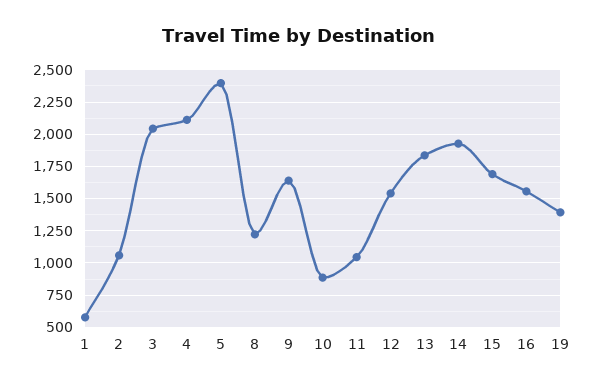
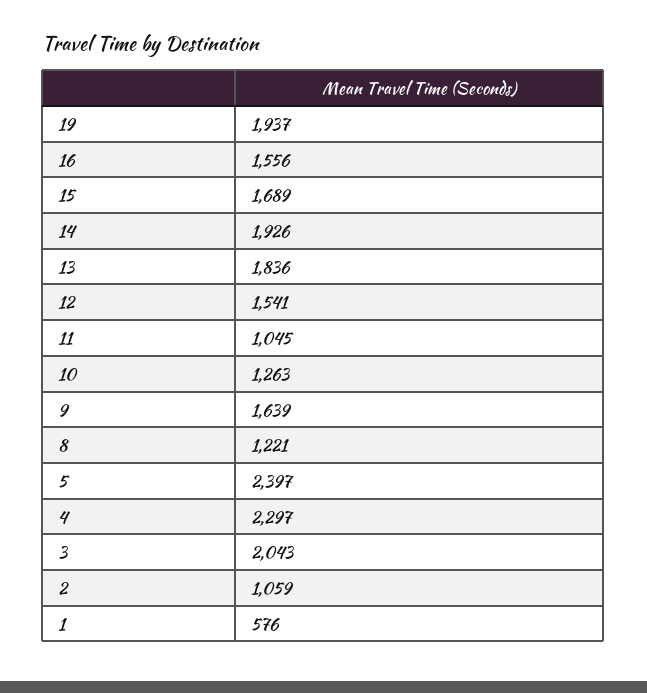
4: 2100 -> 2297
10: 900 -> 1263
19: 1400 -> 1937

